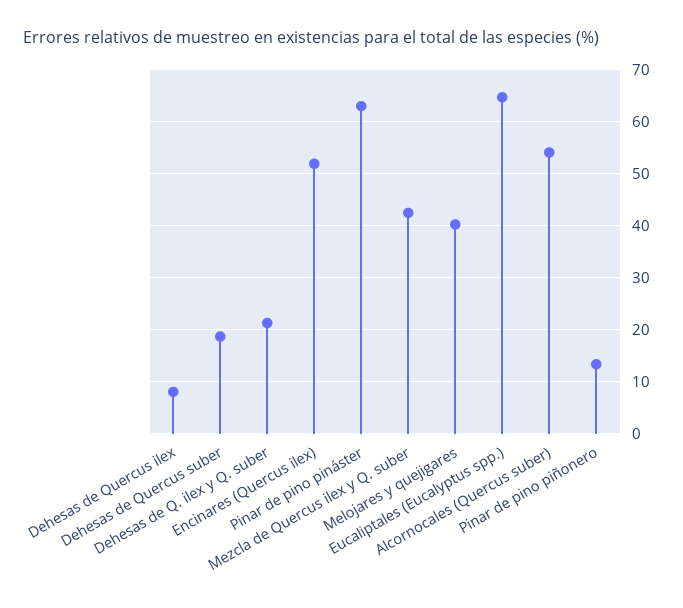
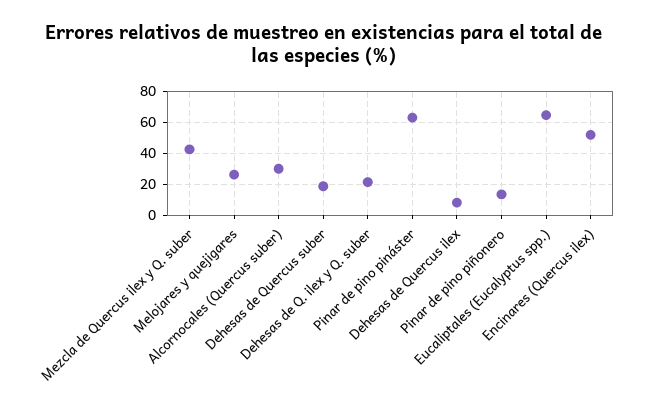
Melojares y quejigares: 40 -> 25
Alcornocales (Quercus suber): 54 -> 30

